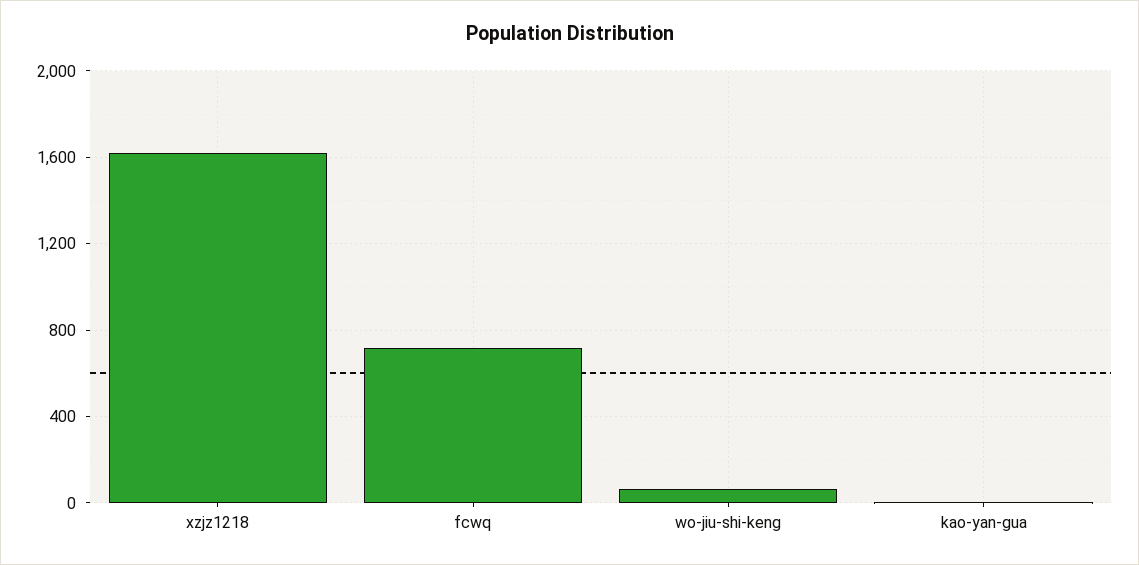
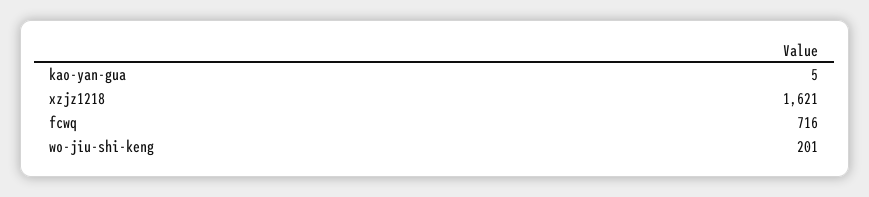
wo-jiu-shi-keng: 50 -> 201

